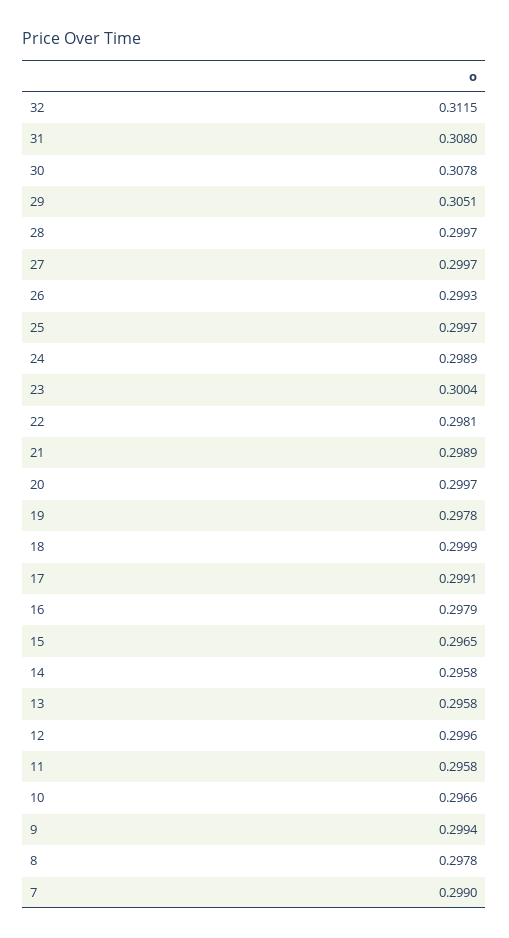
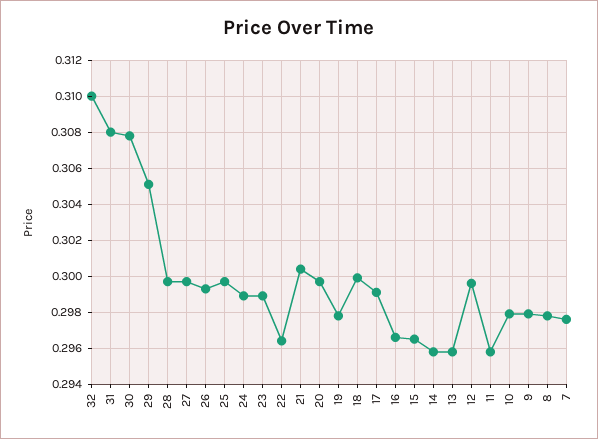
32: 0.3115 -> 0.31
23: 0.3004 -> 0.299
22: 0.2981 -> 0.2965
21: 0.2989 -> 0.3005
16: 0.2979 -> 0.2965
10: 0.2966 -> 0.298
9: 0.2994 -> 0.298
7: 0.299 -> 0.2975

